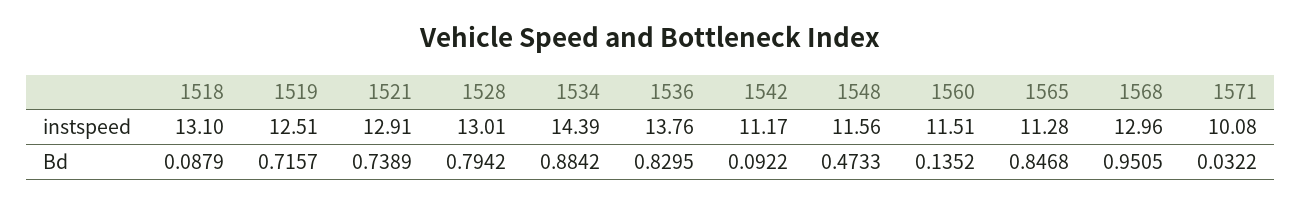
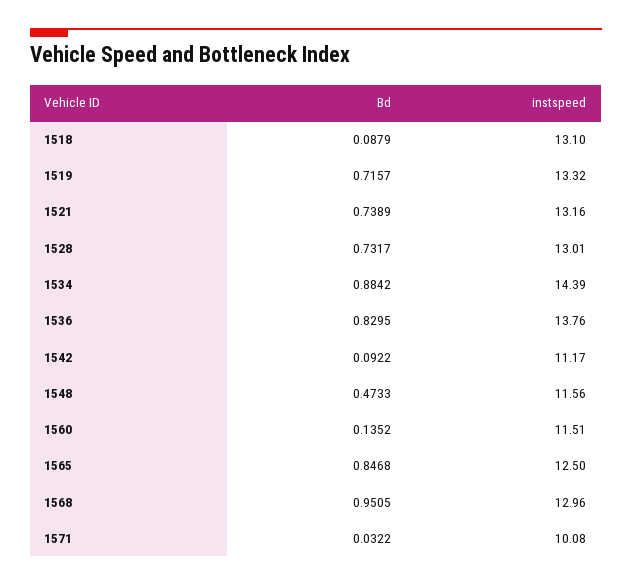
1519, instspeed: 12.51 -> 13.32
1521, instspeed: 12.91 -> 13.16
1565, instspeed: 11.28 -> 12.5
1528, Bd: 0.7942 -> 0.7317

